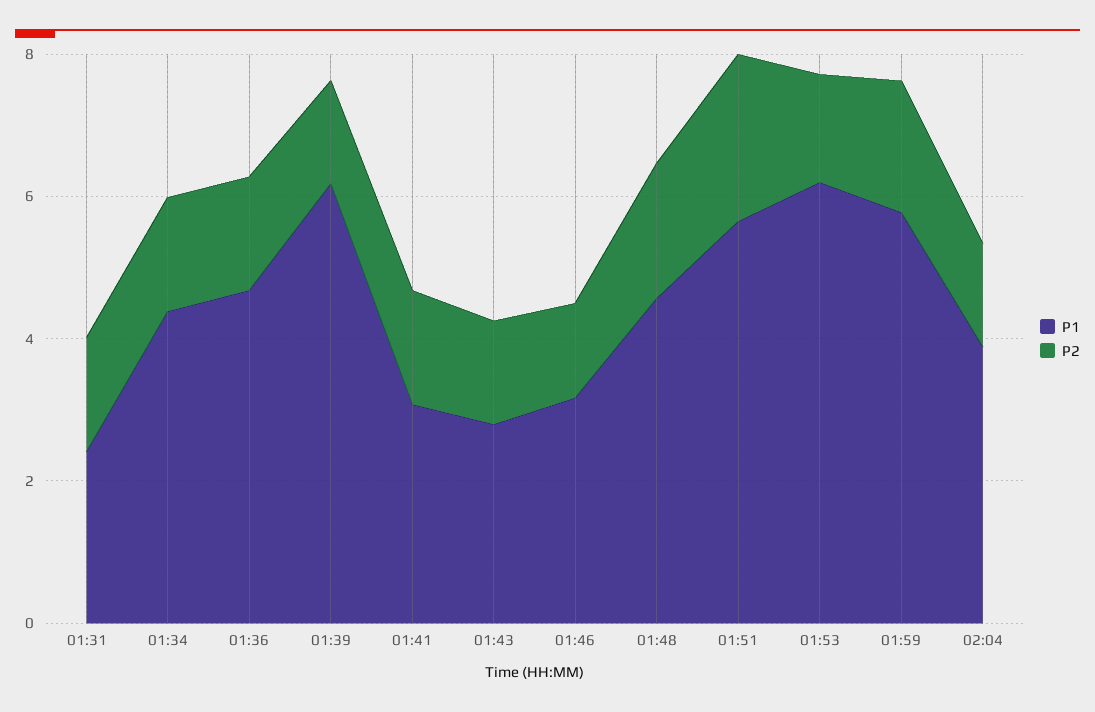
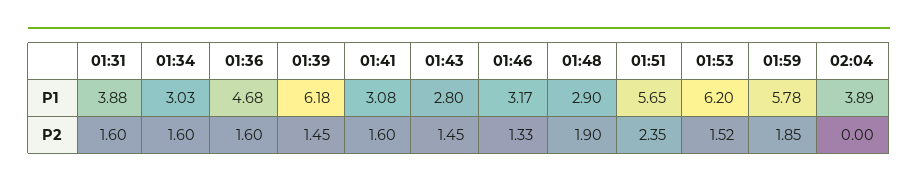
P1, 01:31: 2.5 -> 3.88
P1, 01:34: 4.5 -> 3.03
P1, 01:48: 4.5 -> 2.9
P2, 02:04: 1.5 -> 0

